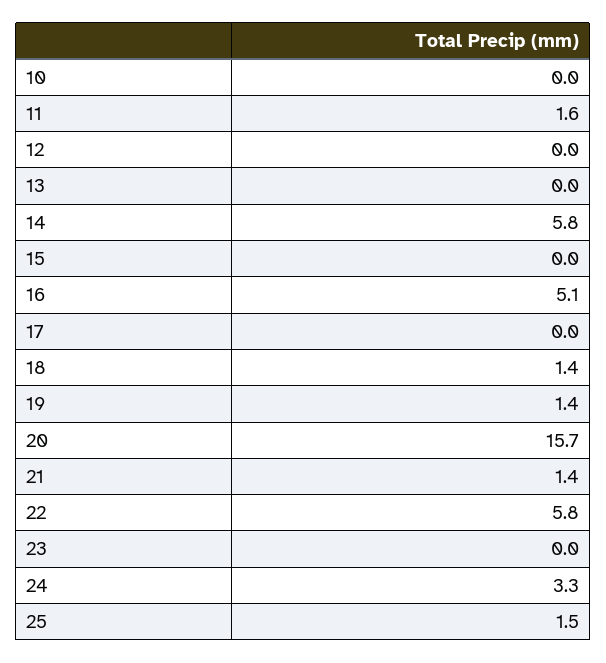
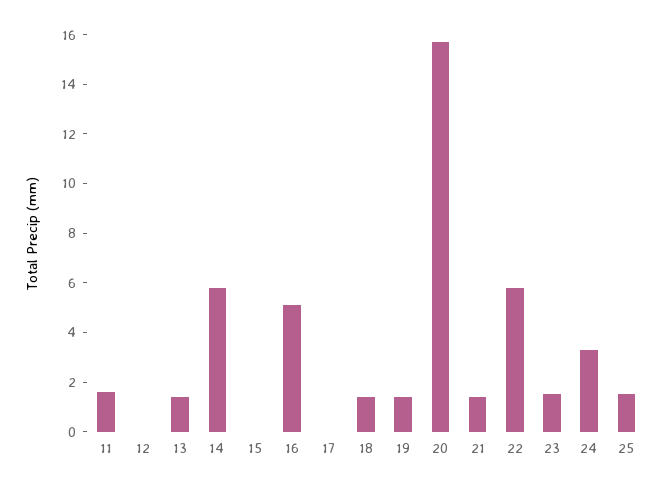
10: 0 -> none
13: 0 -> 1.5
23: 0 -> 1.5

